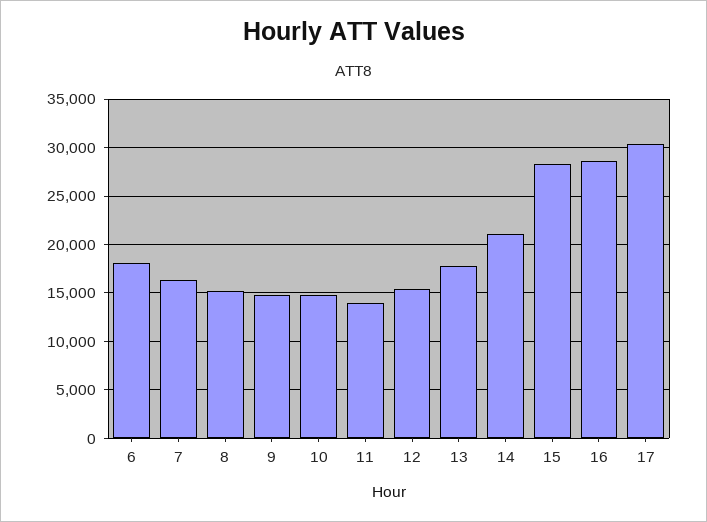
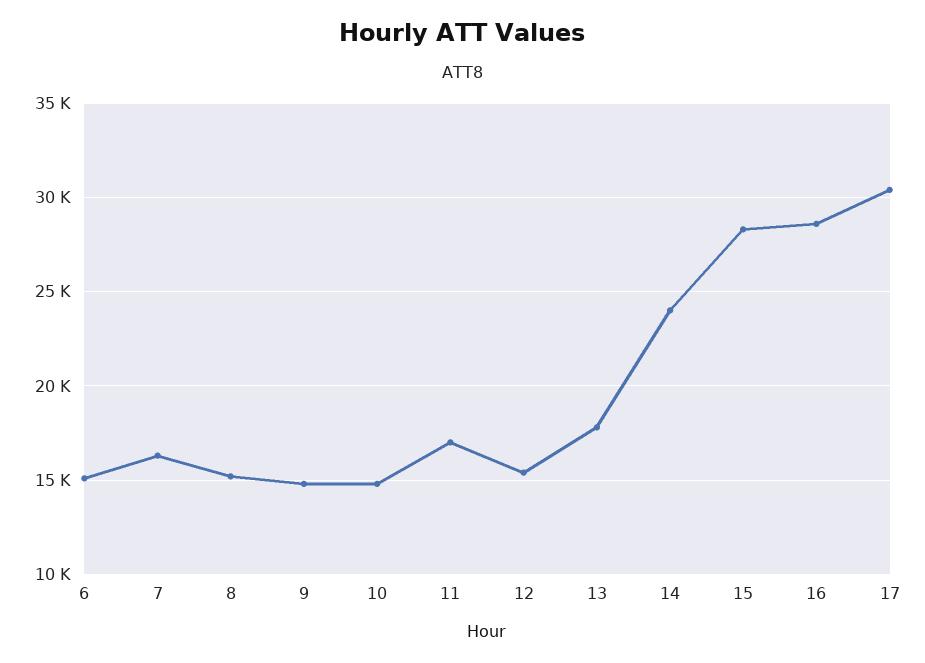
6: 18000 -> 15000
11: 14000 -> 17000
14: 21000 -> 24000

